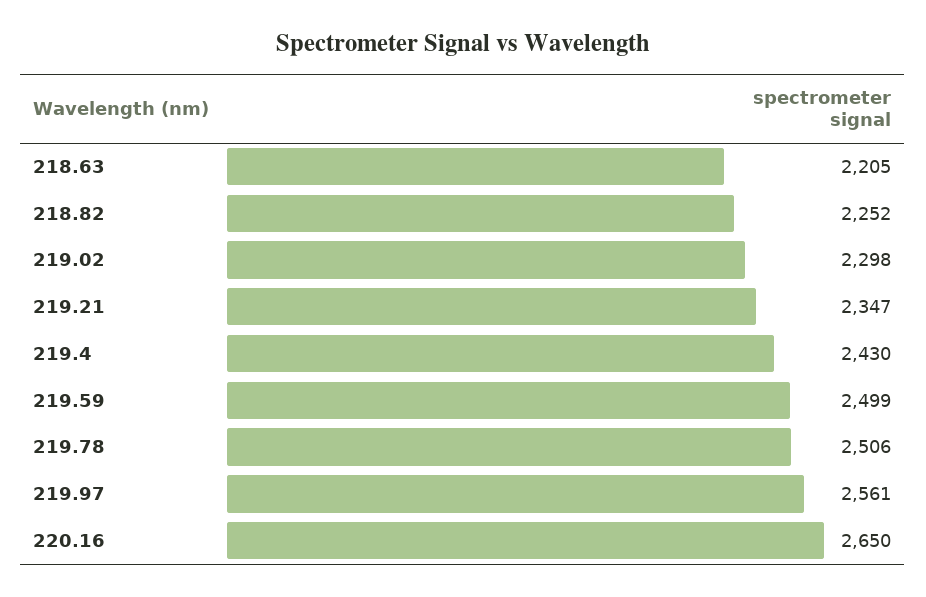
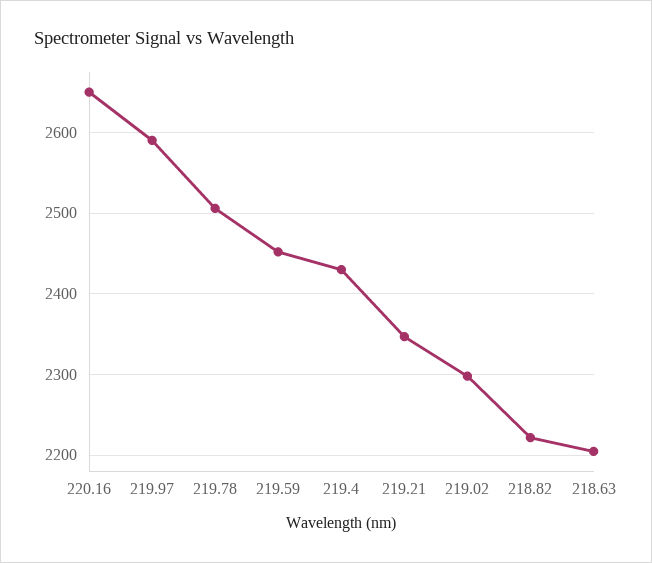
218.82: 2252 -> 2220
219.59: 2499 -> 2450
219.97: 2561 -> 2590

